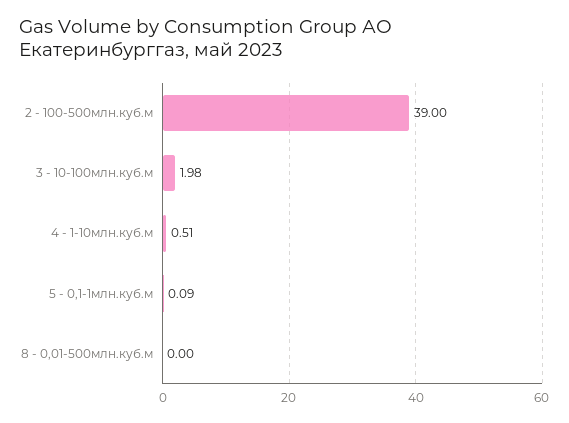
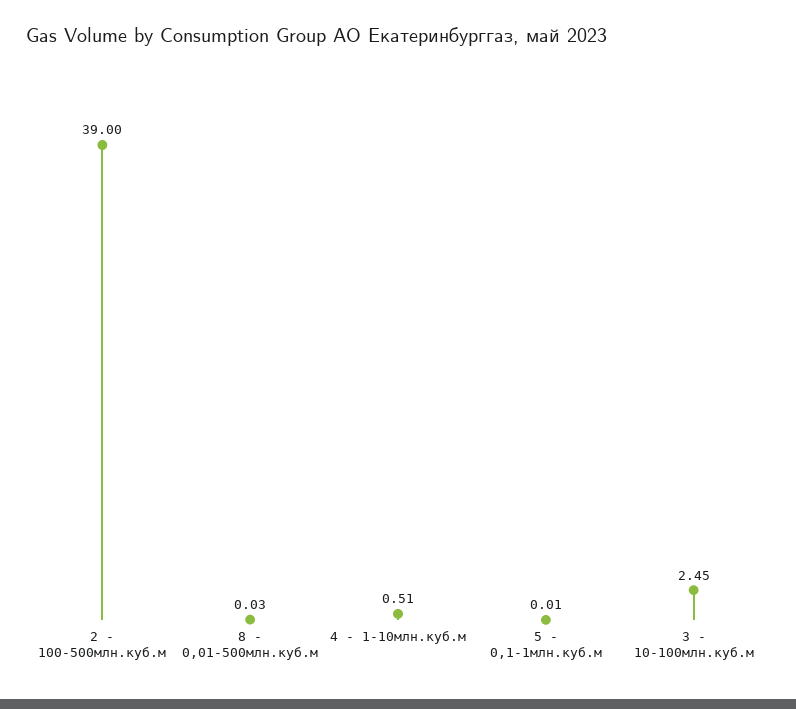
3 - 10-100млн.куб.м: 1.98 -> 2.45
5 - 0,1-1млн.куб.м: 0.09 -> 0.01
8 - 0,01-500млн.куб.м: 0 -> 0.03

